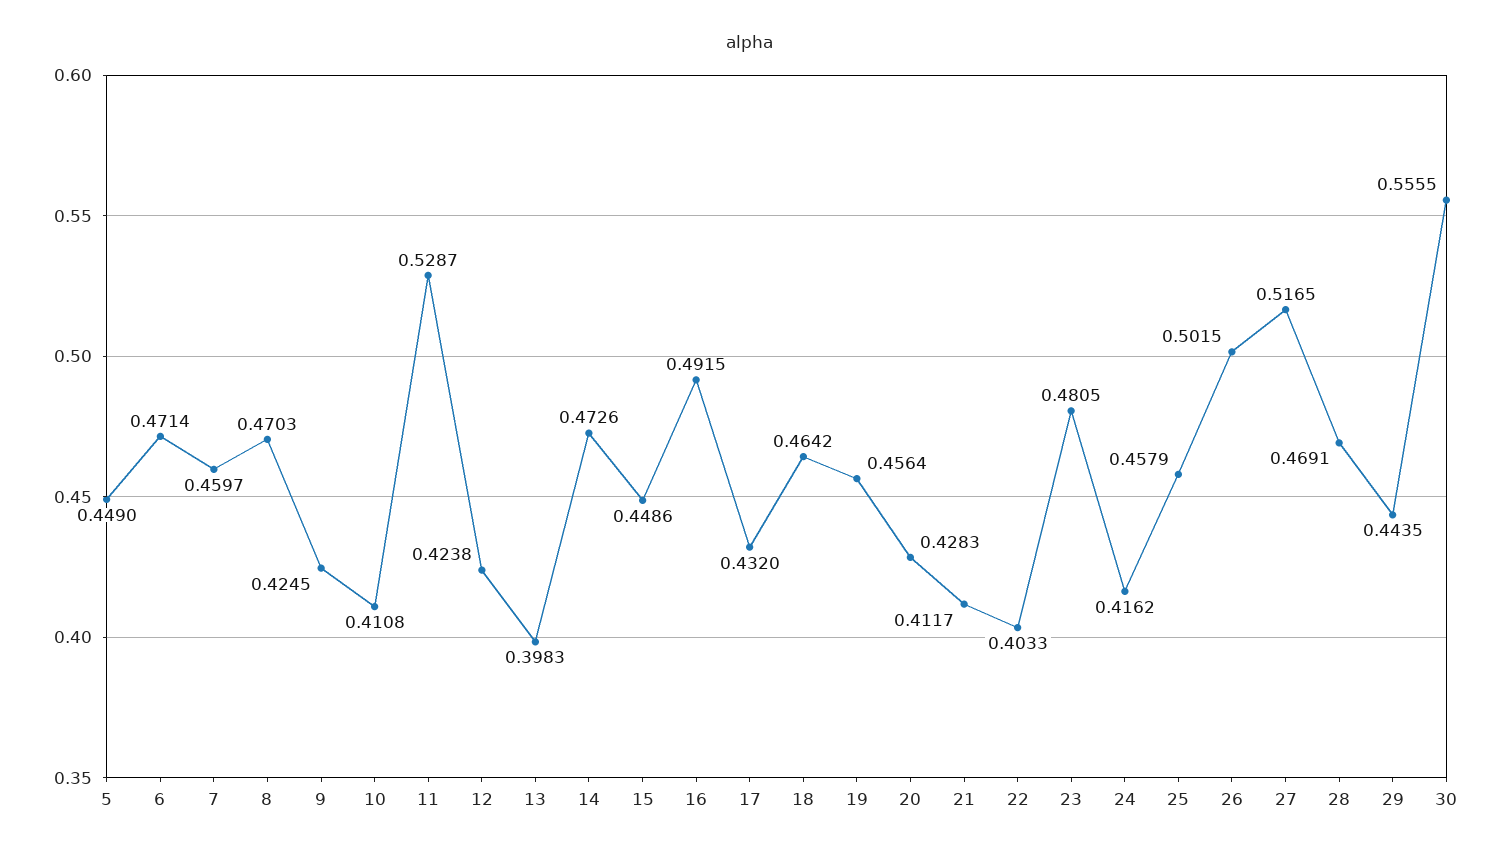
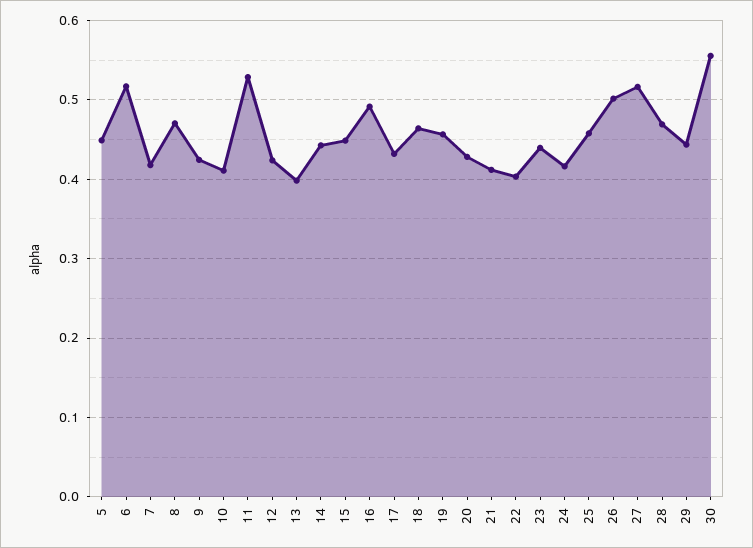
6: 0.4714 -> 0.52
7: 0.4597 -> 0.42
14: 0.4726 -> 0.44
23: 0.4805 -> 0.44

